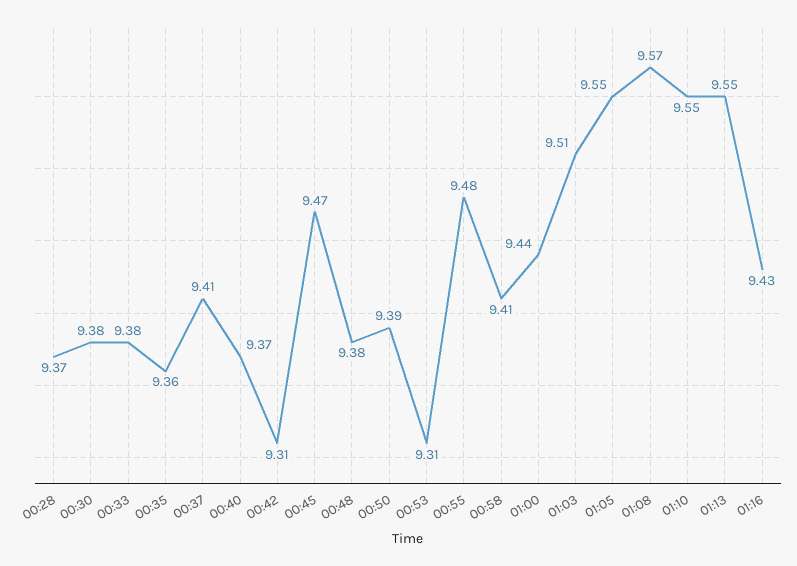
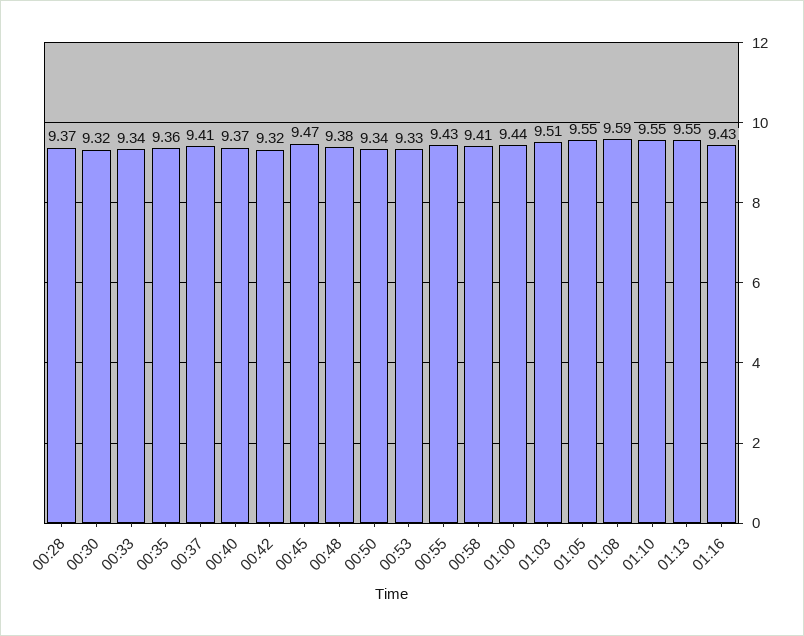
00:30: 9.38 -> 9.32
00:33: 9.38 -> 9.34
00:42: 9.31 -> 9.32
00:50: 9.39 -> 9.34
00:53: 9.31 -> 9.33
00:55: 9.48 -> 9.43
01:08: 9.57 -> 9.59

